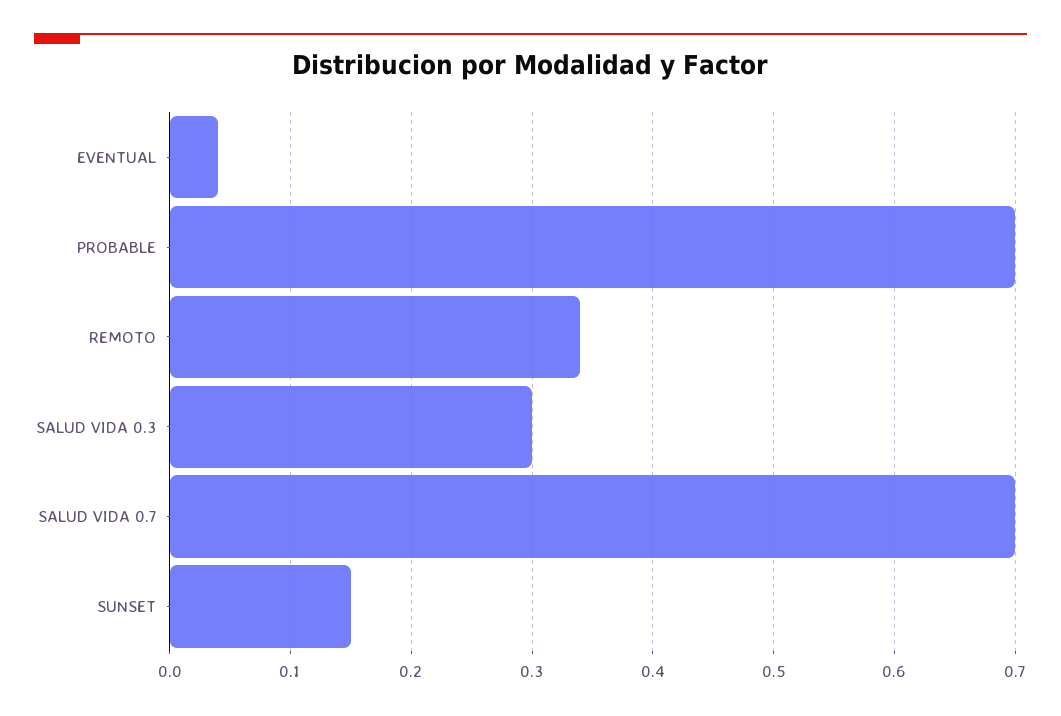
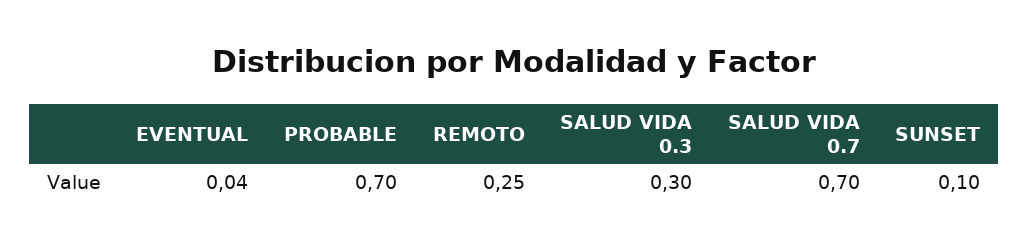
REMOTO: 0.34 -> 0.25
SUNSET: 0.15 -> 0.1

